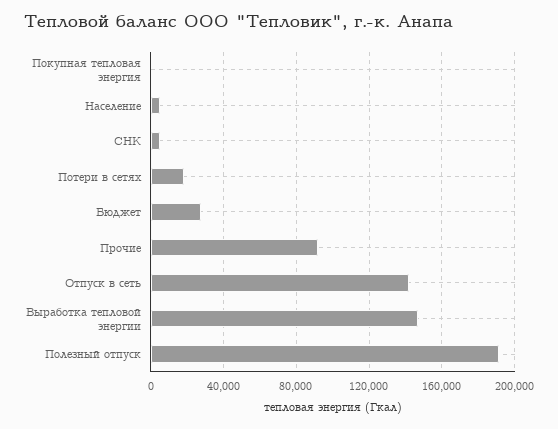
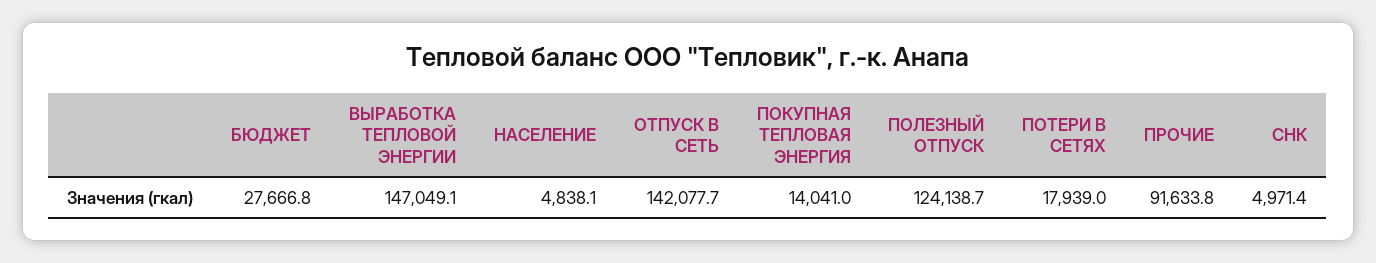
Покупная тепловая энергия: 0 -> 14041
Полезный отпуск: 190000 -> 124138.7

